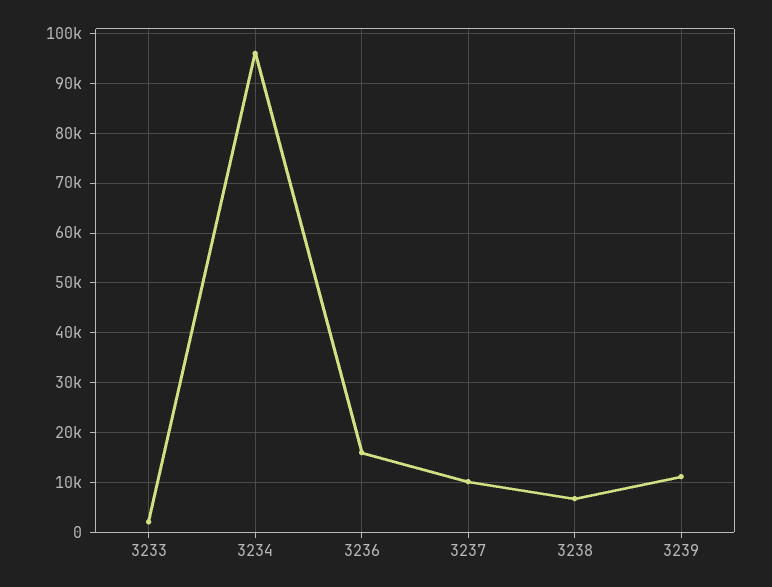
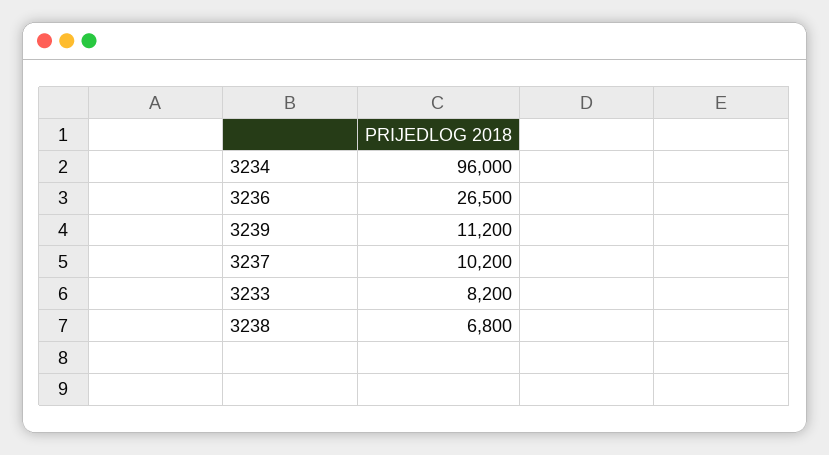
3233: 2000 -> 8200
3236: 16000 -> 26500

